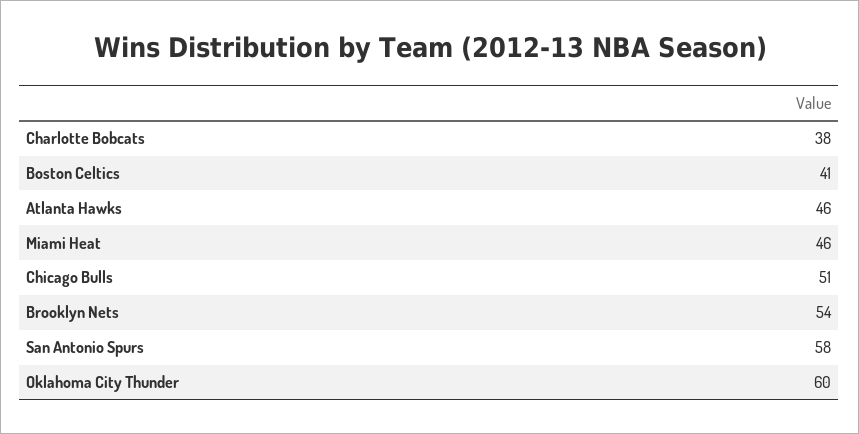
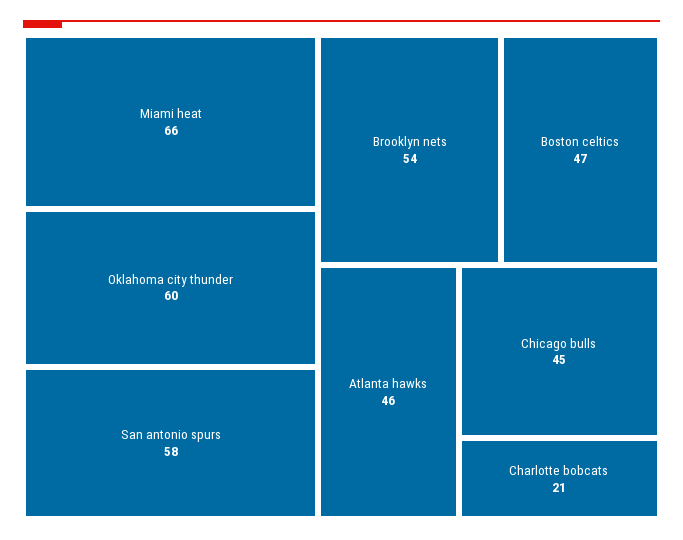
Charlotte Bobcats: 38 -> 21
Boston Celtics: 41 -> 47
Miami Heat: 46 -> 66
Chicago Bulls: 51 -> 45

